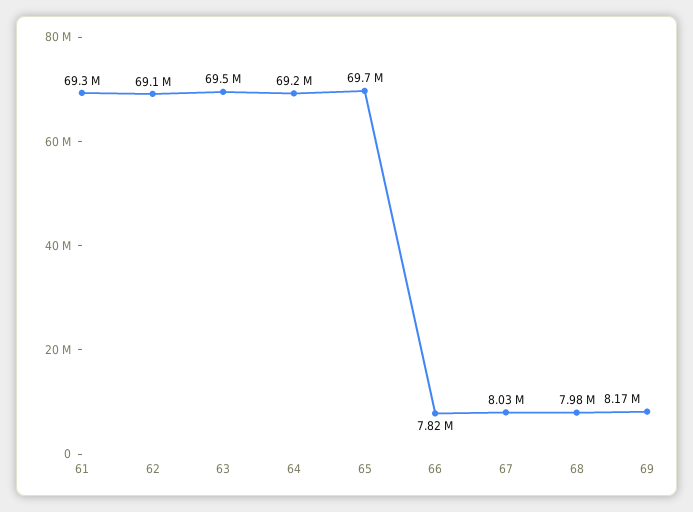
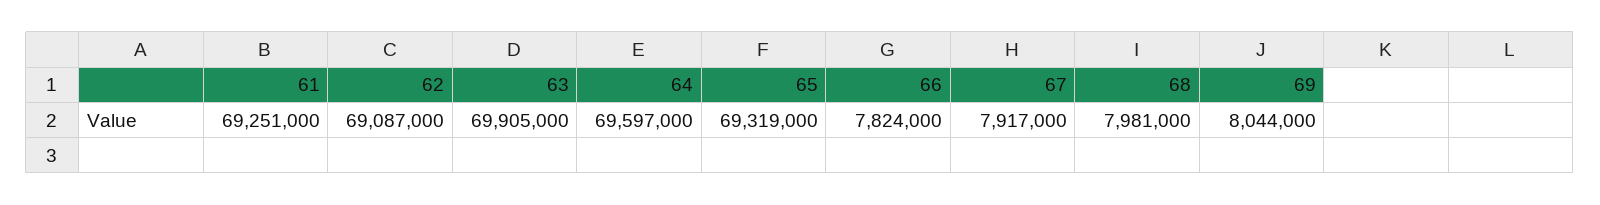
63: 69500000 -> 69905000
64: 69200000 -> 69597000
65: 69700000 -> 69319000
67: 8030000 -> 7917000
69: 8170000 -> 8044000

